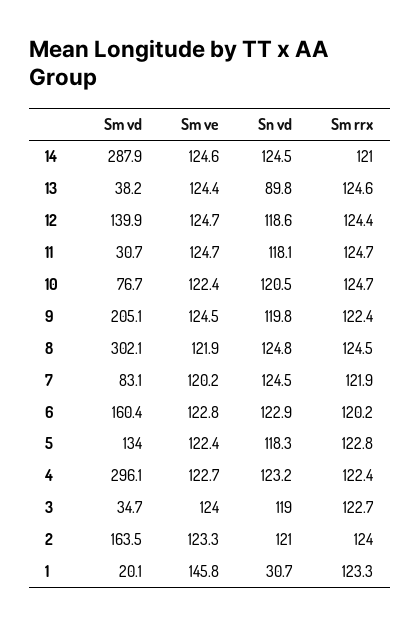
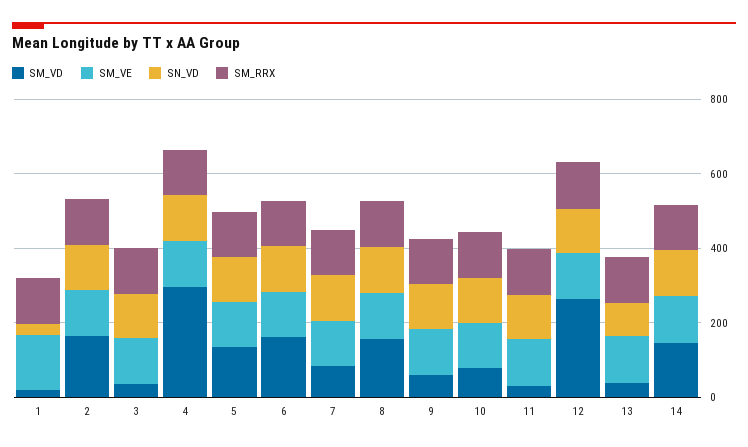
Sm vd, 14: 287.9 -> 150
Sm vd, 12: 139.9 -> 250
Sm vd, 9: 205.1 -> 50
Sm vd, 8: 302.1 -> 150

